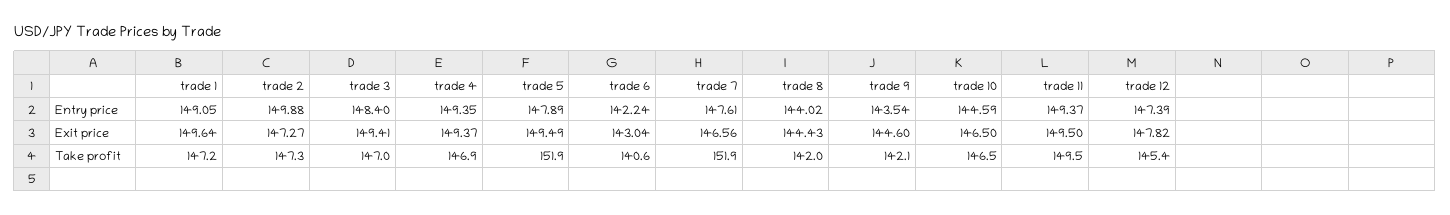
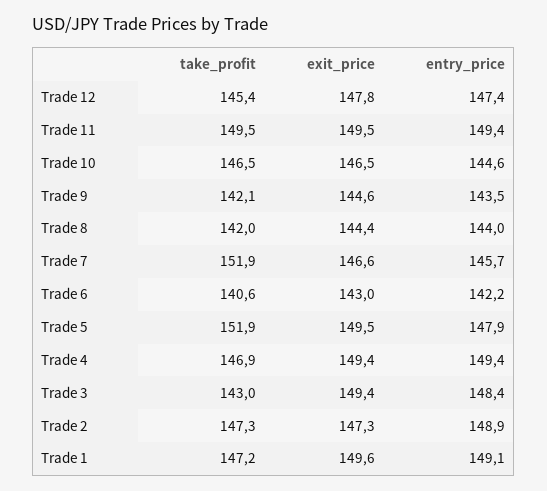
trade 2, Entry price: 149.88 -> 148.9
trade 7, Entry price: 147.61 -> 145.7
trade 3, Take profit: 147 -> 143

